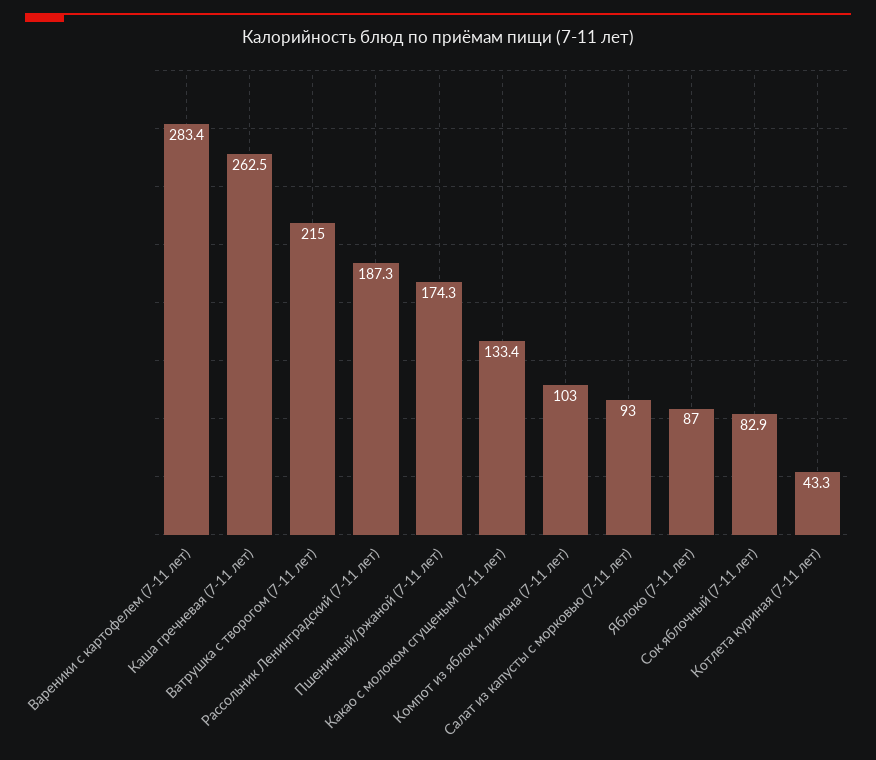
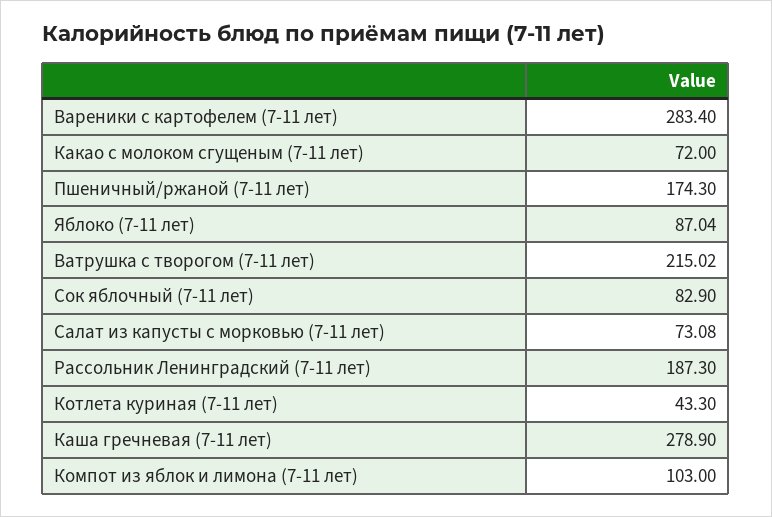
Каша гречневая (7-11 лет): 262.5 -> 278.9
Ватрушка с творогом (7-11 лет): 215 -> 215.02
Какао с молоком сгущеным (7-11 лет): 133.4 -> 72
Салат из капусты с морковью (7-11 лет): 93 -> 73.08
Яблоко (7-11 лет): 87 -> 87.04

